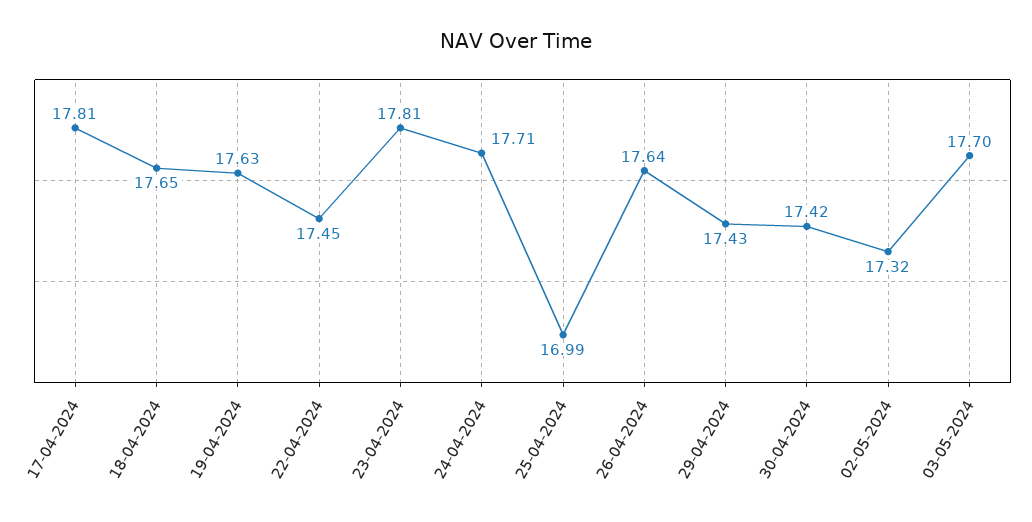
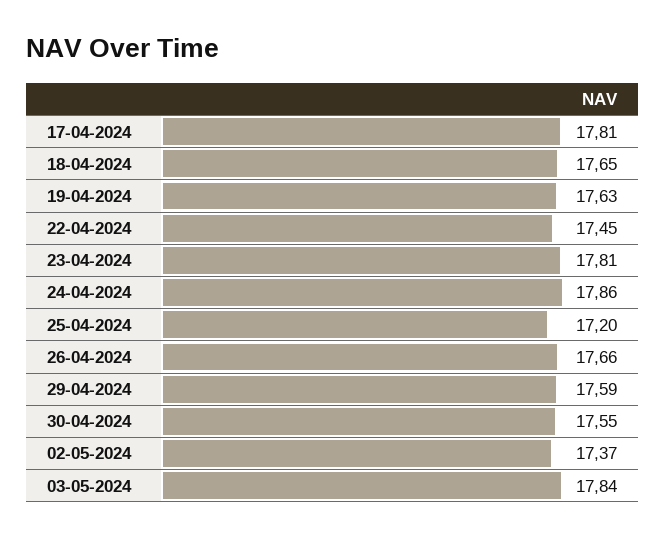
24-04-2024: 17.71 -> 17.86
25-04-2024: 16.99 -> 17.2
26-04-2024: 17.64 -> 17.66
29-04-2024: 17.43 -> 17.59
30-04-2024: 17.42 -> 17.55
02-05-2024: 17.32 -> 17.37
03-05-2024: 17.7 -> 17.84

